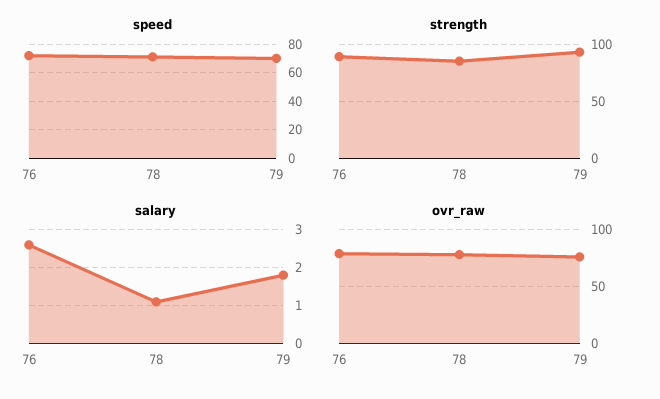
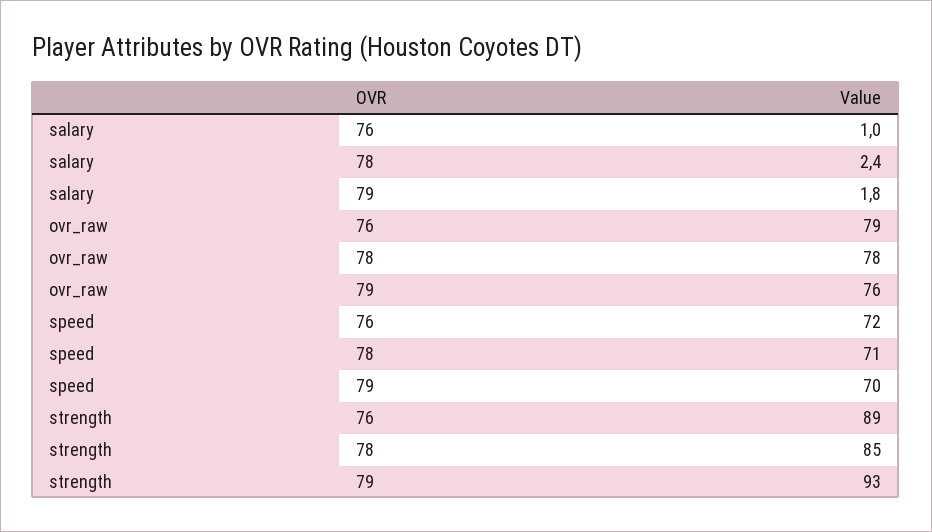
salary, 76: 2.5 -> 1
salary, 78: 1 -> 2.4

